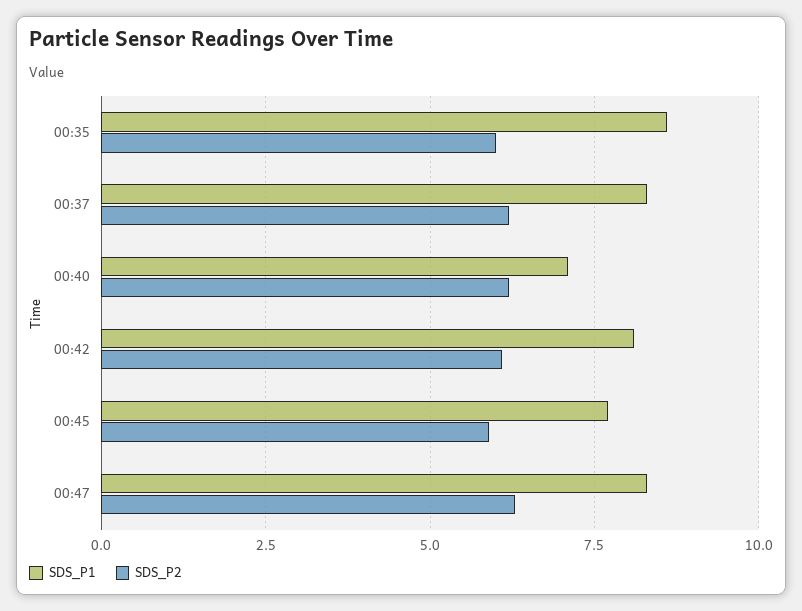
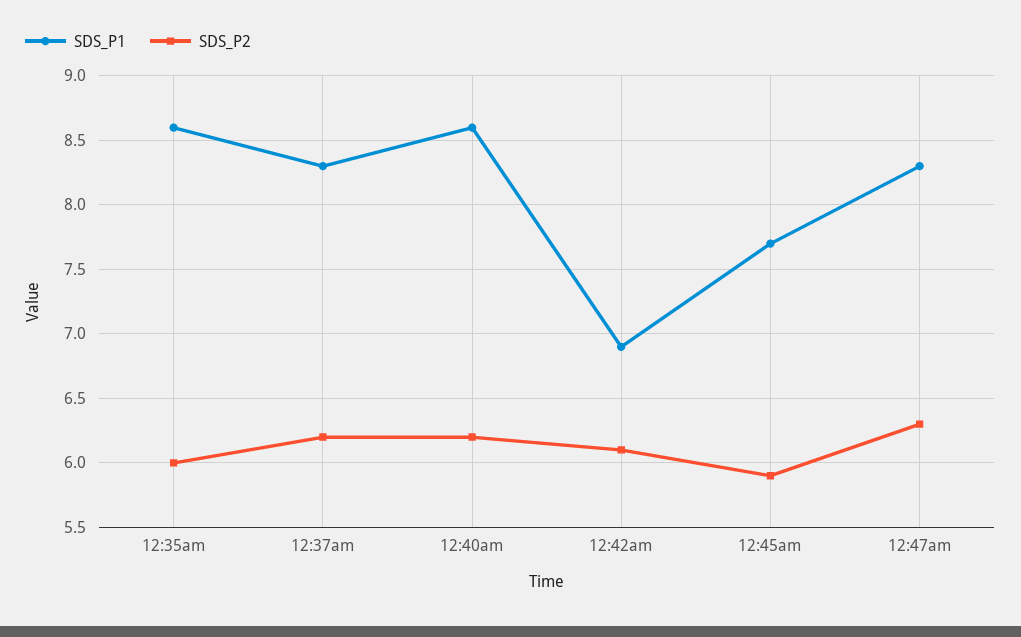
SDS_P1, 00:40: 7 -> 8.6
SDS_P1, 00:42: 8 -> 6.9

